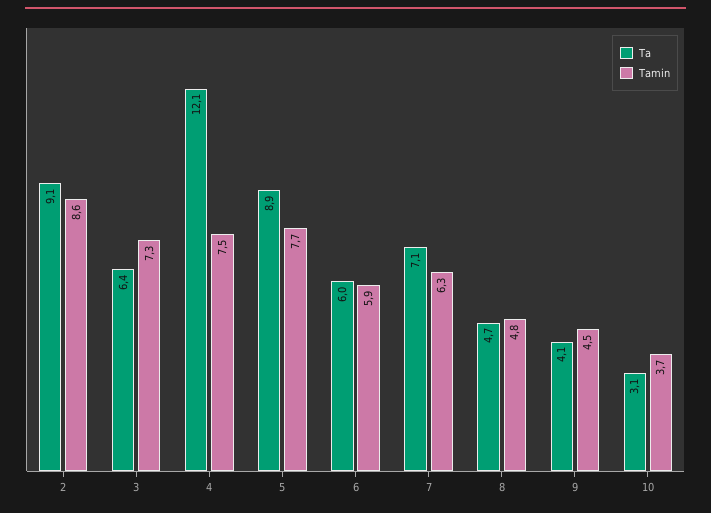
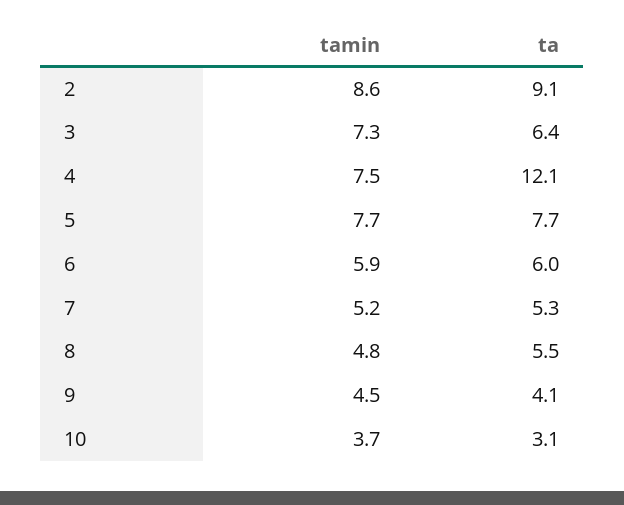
Ta, 5: 8.9 -> 7.7
Ta, 7: 7.1 -> 5.3
Tamin, 7: 6.3 -> 5.2
Ta, 8: 4.7 -> 5.5

